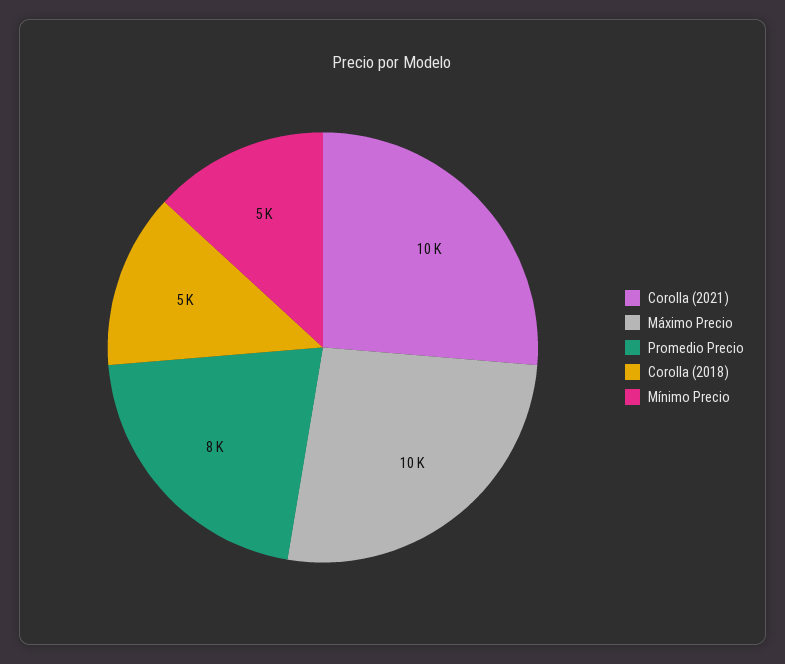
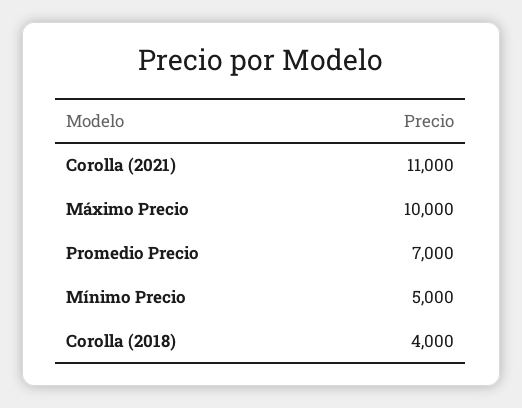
Corolla (2021): 10000 -> 11000
Promedio Precio: 8000 -> 7000
Corolla (2018): 5000 -> 4000

